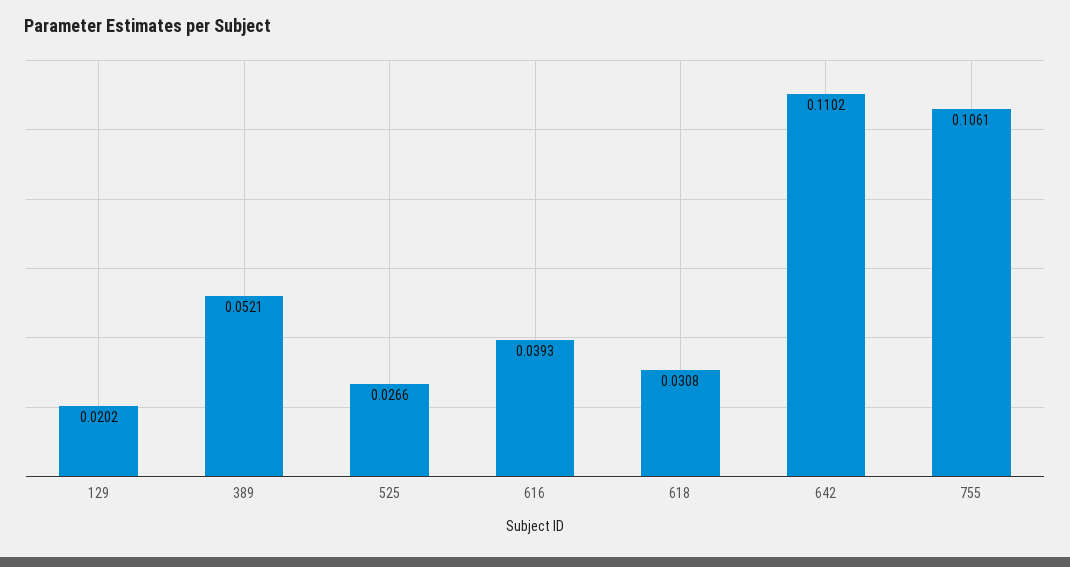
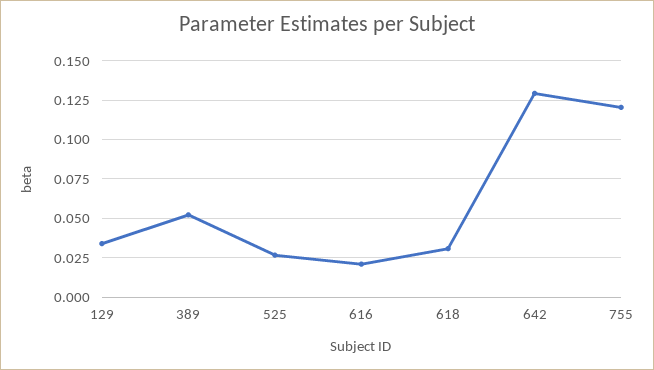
129: 0.0202 -> 0.035
616: 0.0393 -> 0.02
642: 0.1102 -> 0.13
755: 0.1061 -> 0.12

